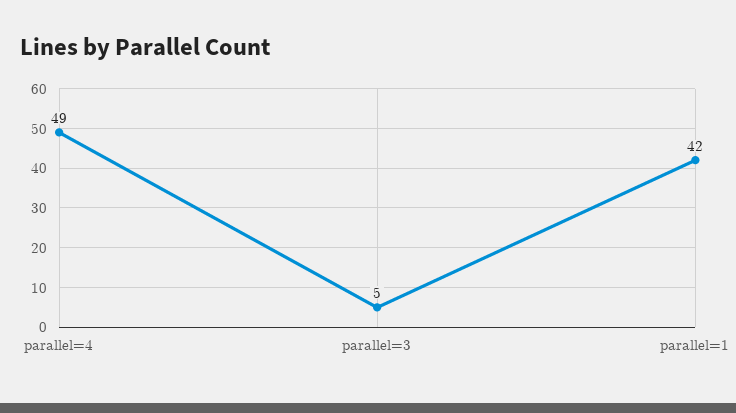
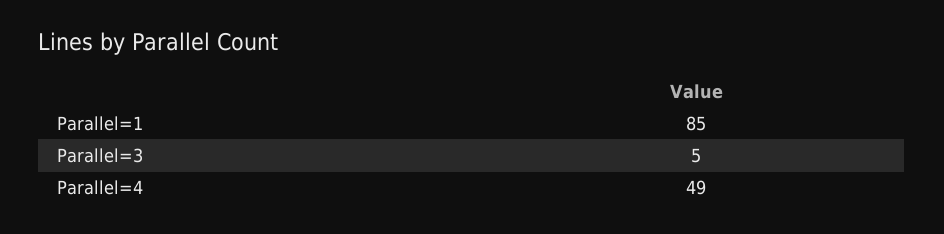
parallel=1: 42 -> 85

